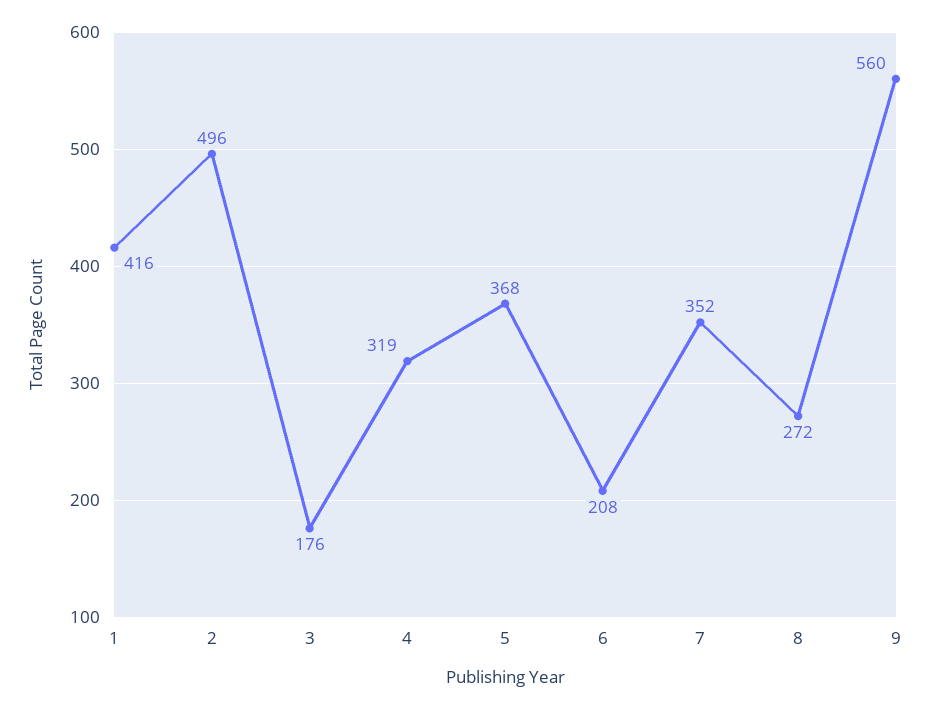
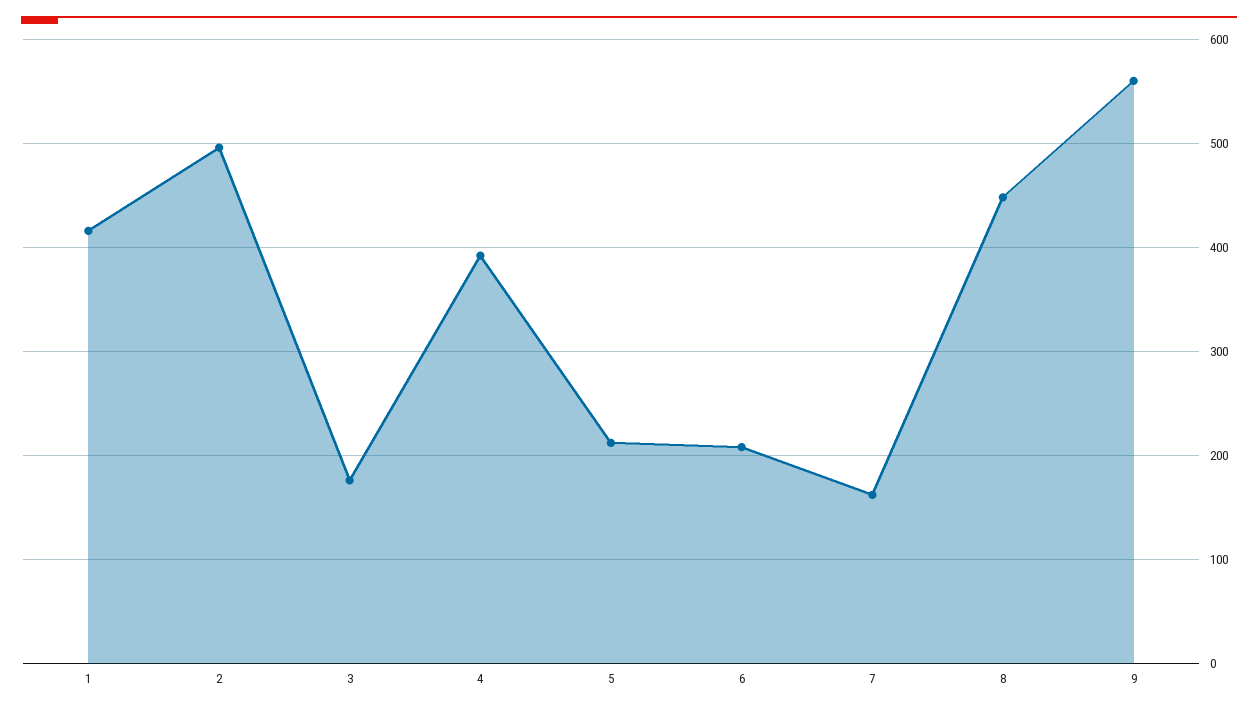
4: 319 -> 390
5: 368 -> 210
7: 352 -> 160
8: 272 -> 450

